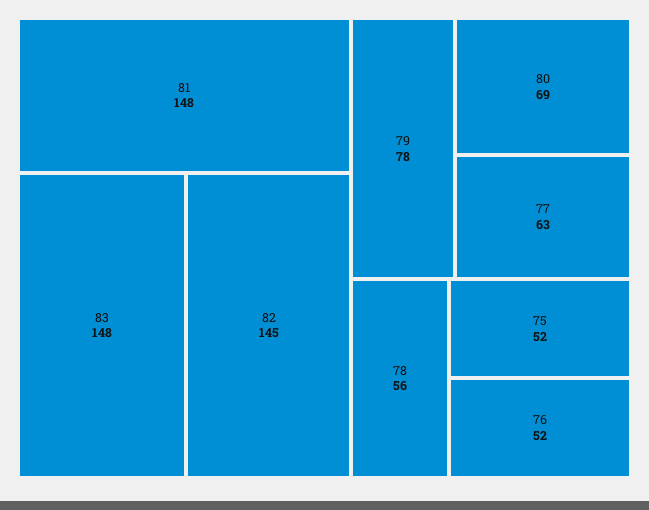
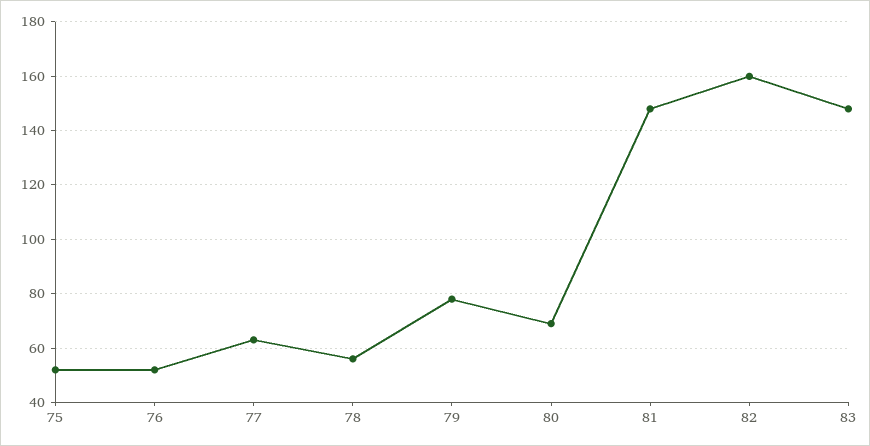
82: 145 -> 160

